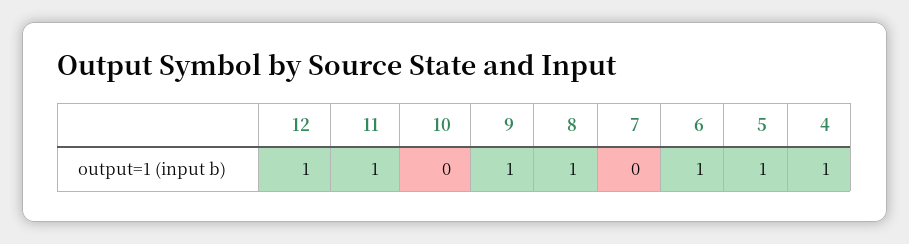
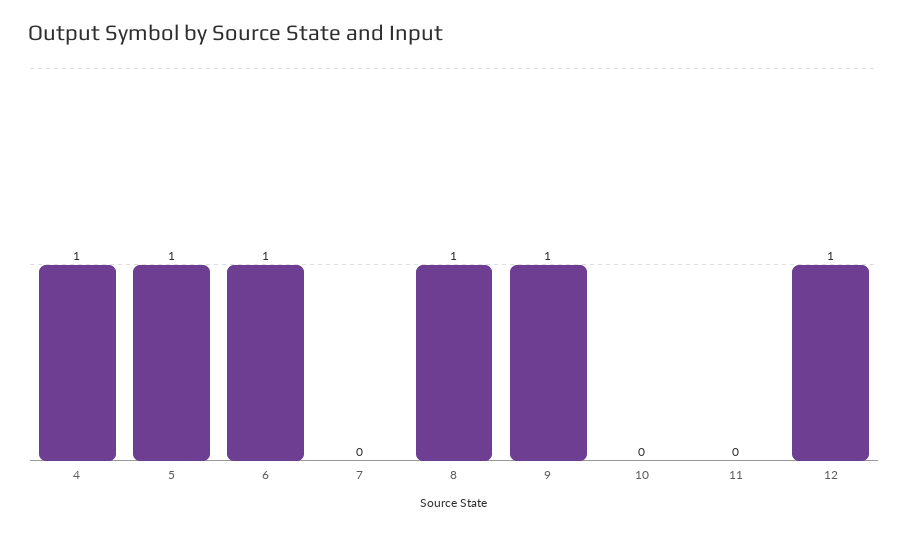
11: 1 -> 0

